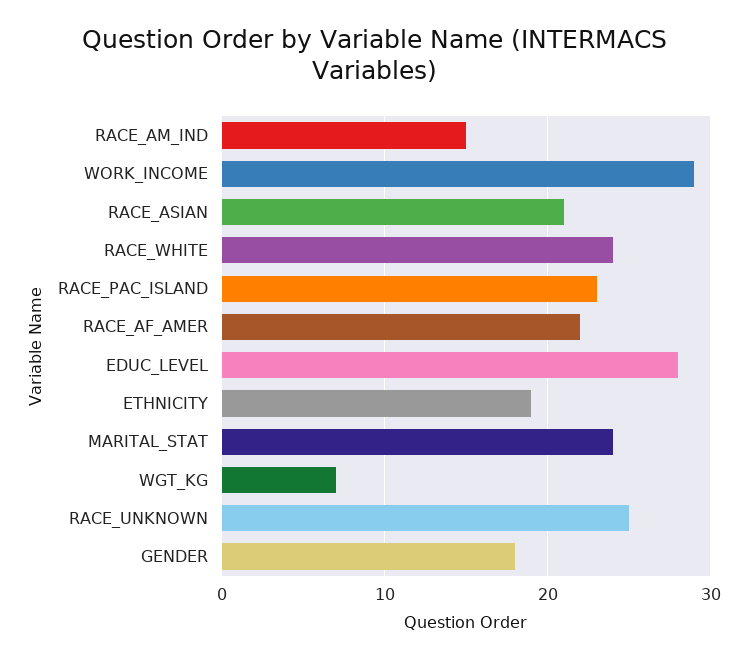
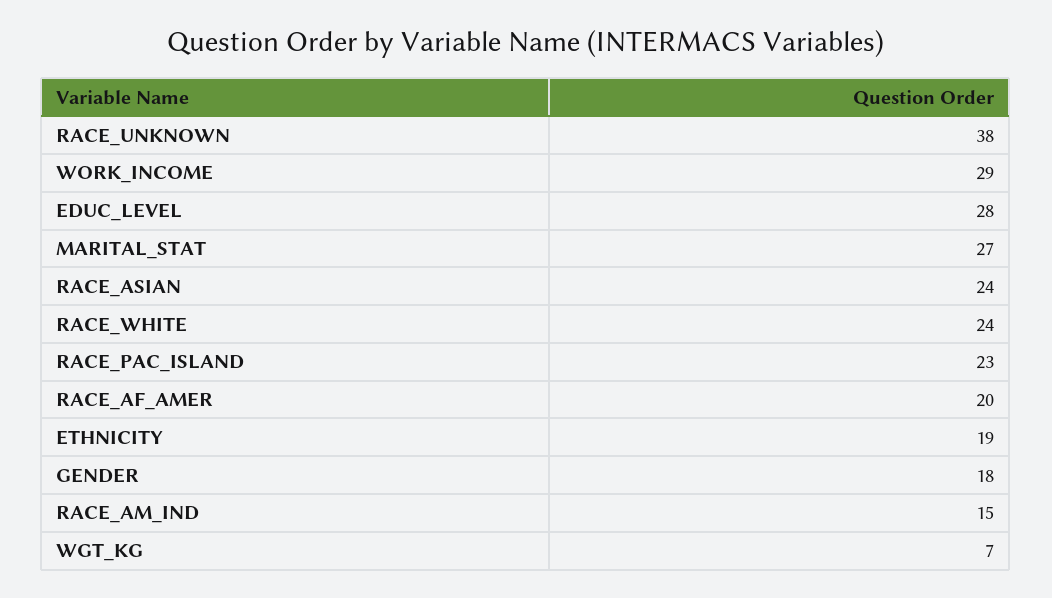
RACE_ASIAN: 21 -> 24
RACE_AF_AMER: 22 -> 20
MARITAL_STAT: 24 -> 27
RACE_UNKNOWN: 25 -> 38

